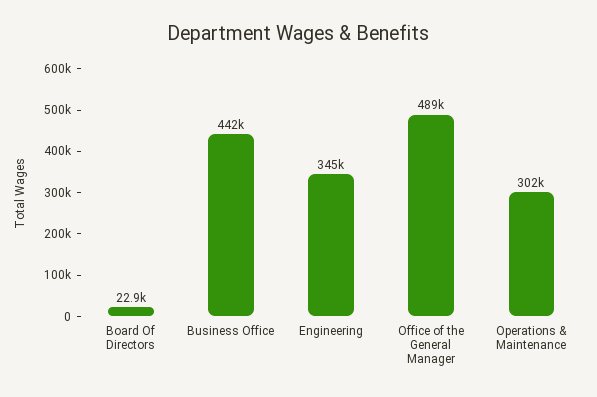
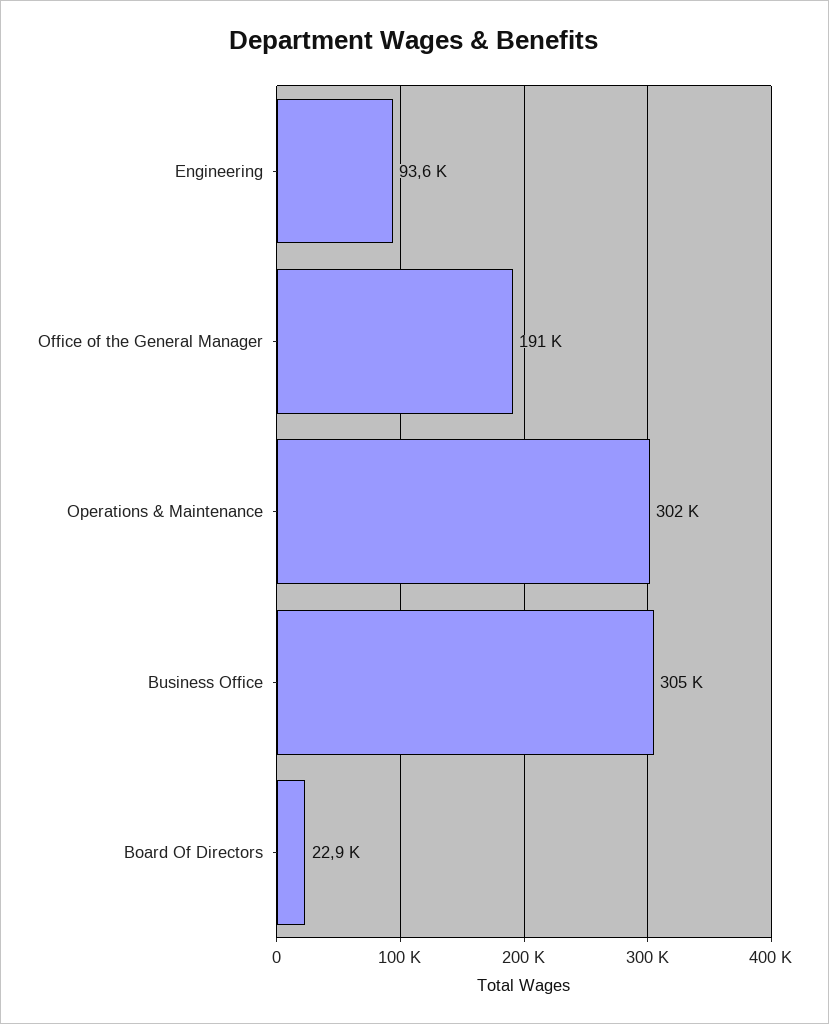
Business Office: 442000 -> 305000
Engineering: 345000 -> 93600
Office of the General Manager: 489000 -> 191000

